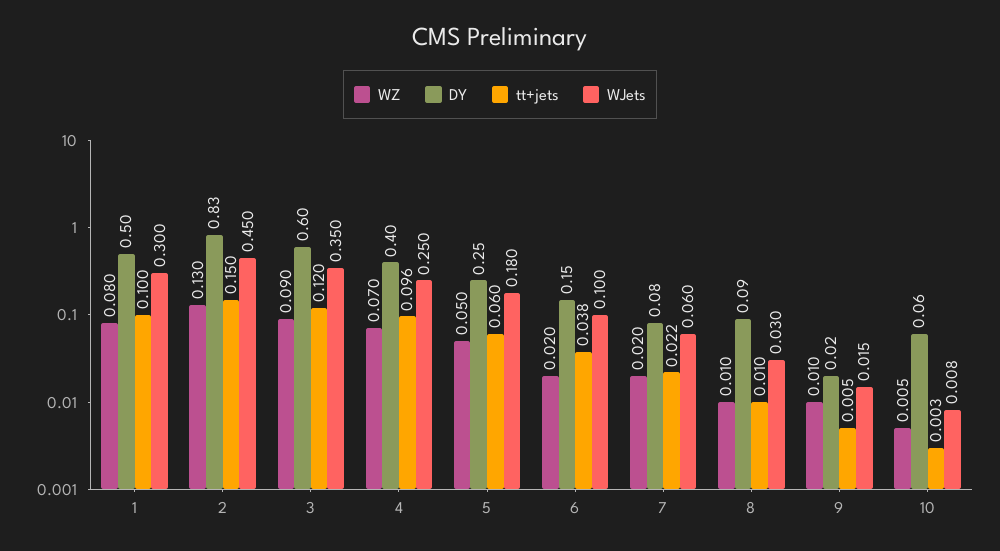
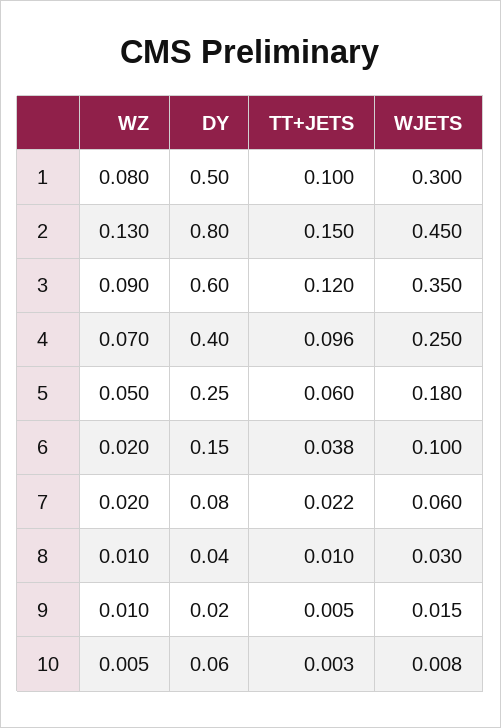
DY, 2: 0.83 -> 0.8
DY, 8: 0.09 -> 0.04

